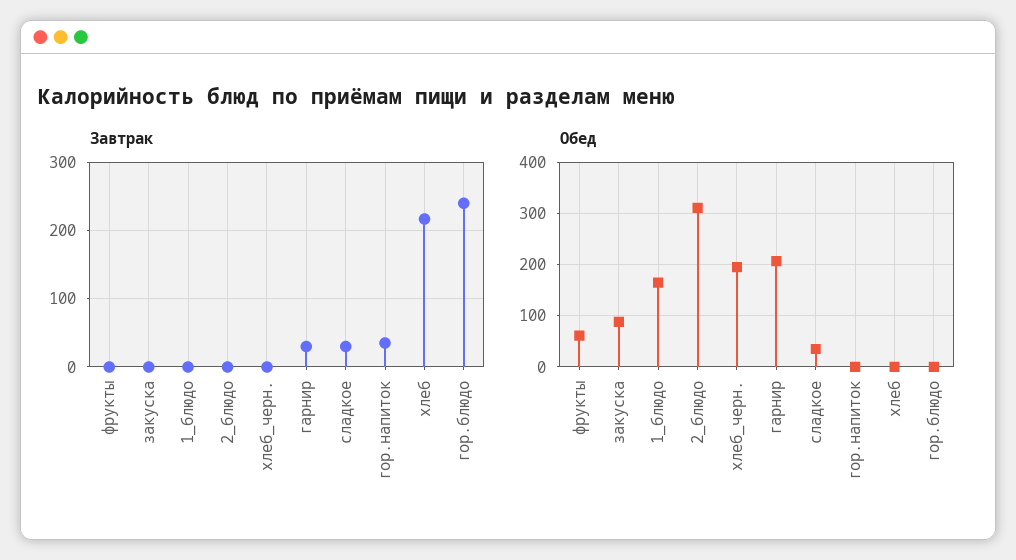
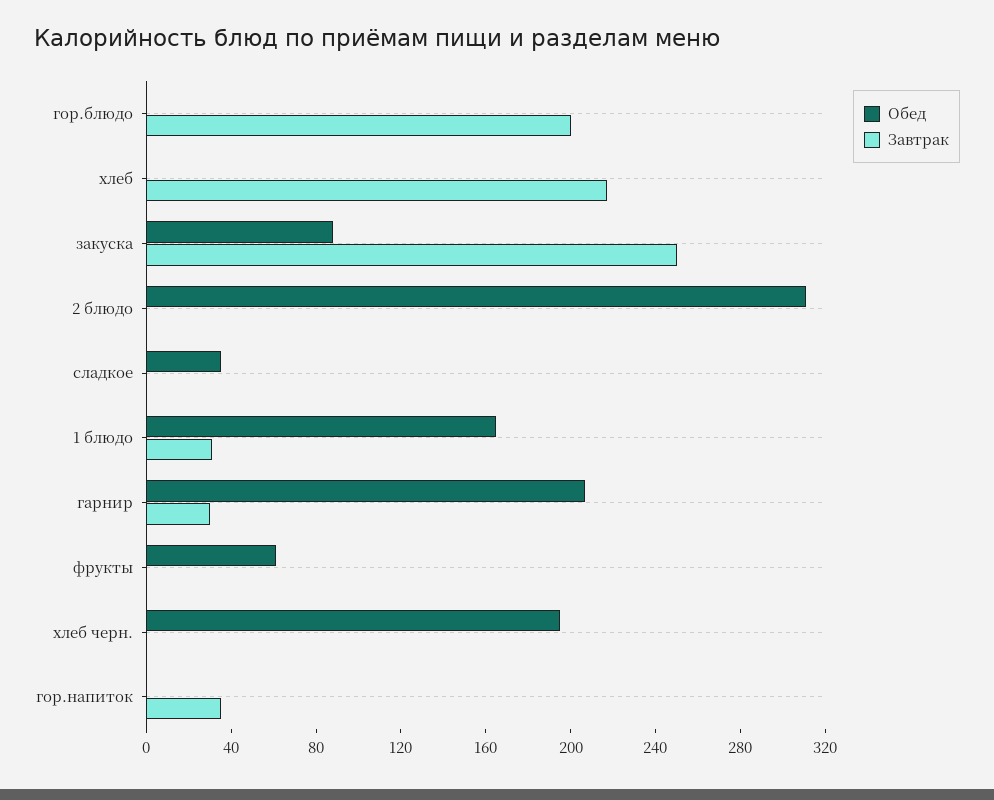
Завтрак, закуска: 0 -> 250
Завтрак, 1_блюдо: 0 -> 30
Завтрак, сладкое: 30 -> 0
Завтрак, гор.блюдо: 240 -> 200

